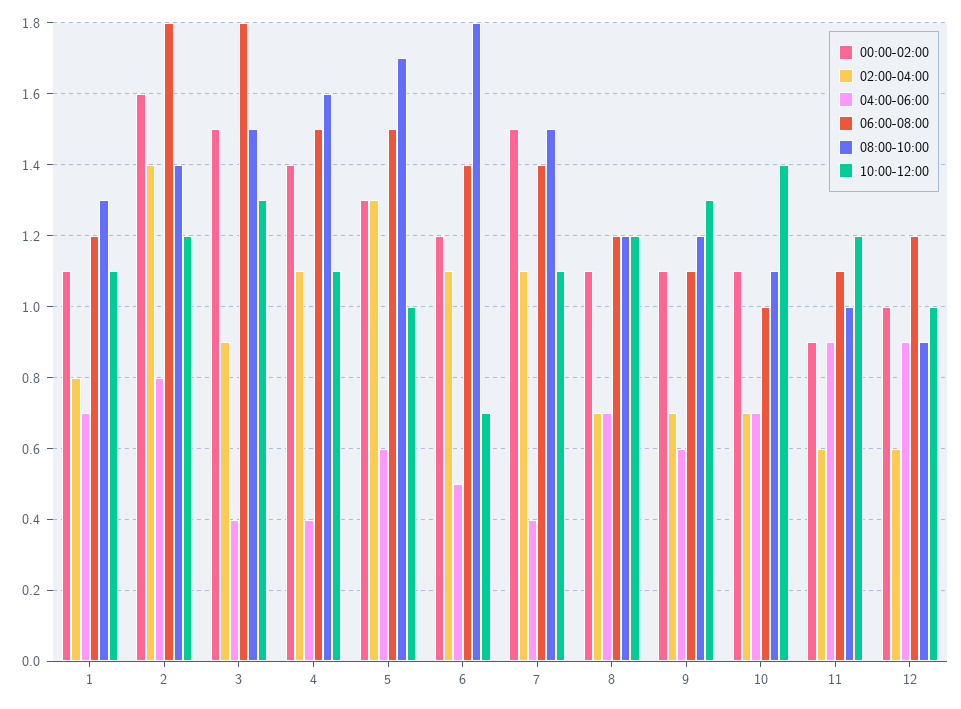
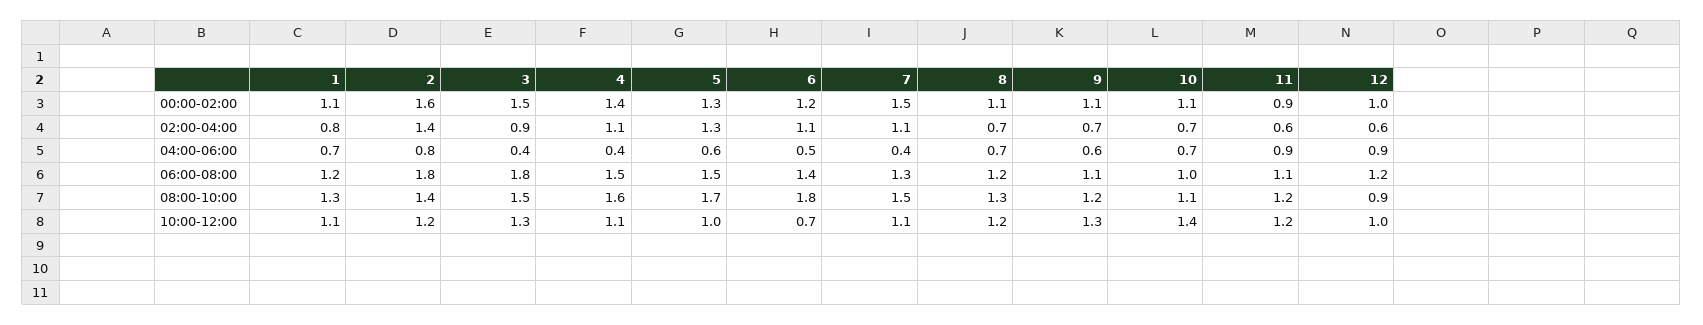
06:00-08:00, 7: 1.4 -> 1.3
08:00-10:00, 8: 1.2 -> 1.3
08:00-10:00, 11: 1 -> 1.2

